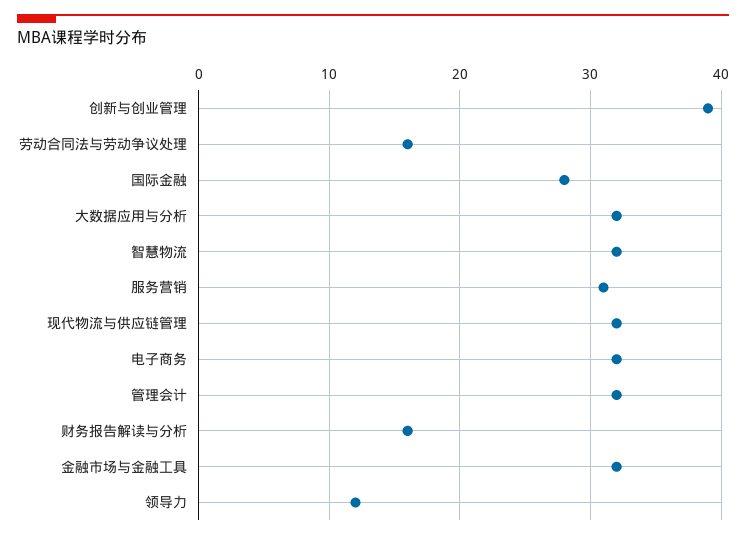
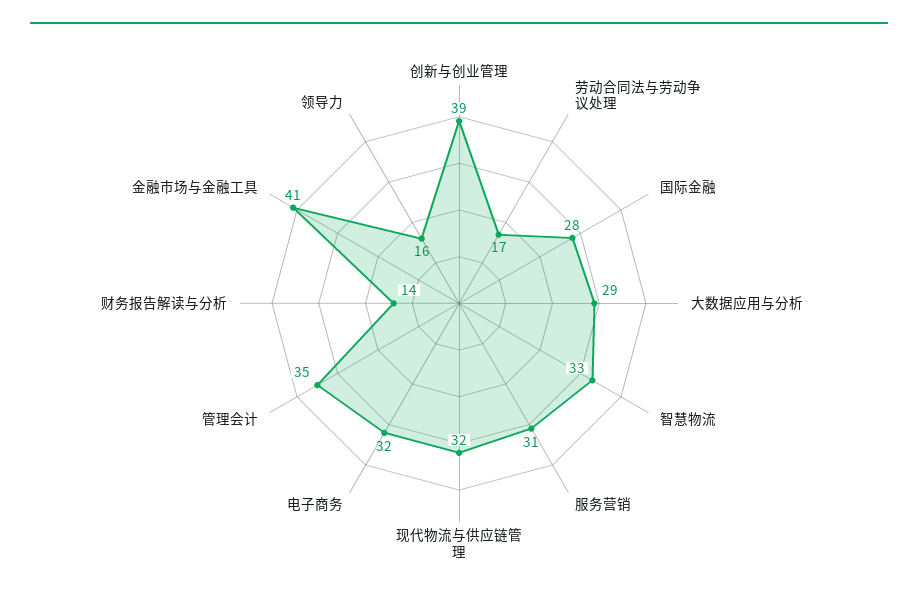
劳动合同法与劳动争议处理: 16 -> 17
大数据应用与分析: 32 -> 29
智慧物流: 32 -> 33
管理会计: 32 -> 35
财务报告解读与分析: 16 -> 14
金融市场与金融工具: 32 -> 41
领导力: 12 -> 16

